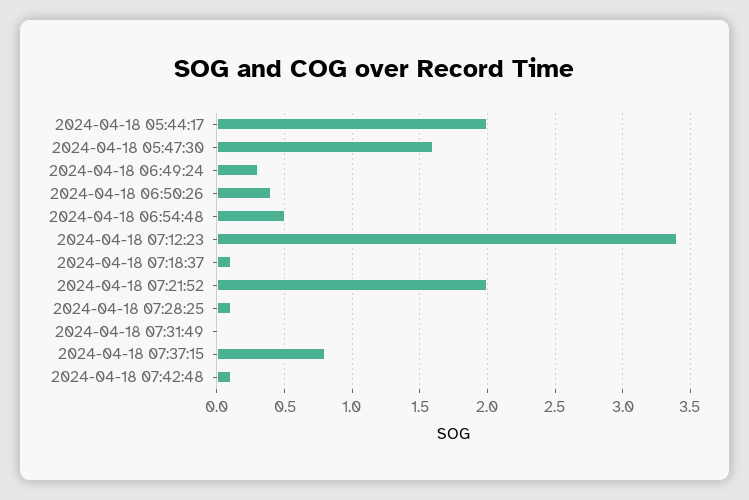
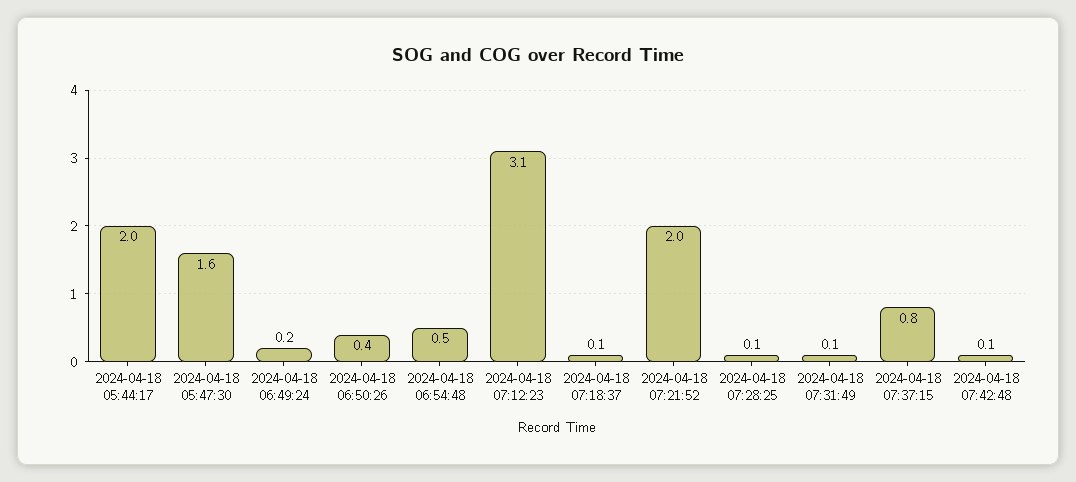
2024-04-18 06:49:24: 0.3 -> 0.2
2024-04-18 07:12:23: 3.4 -> 3.1
2024-04-18 07:31:49: 0 -> 0.1

